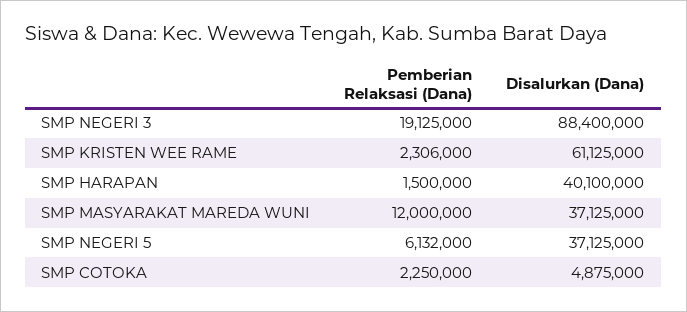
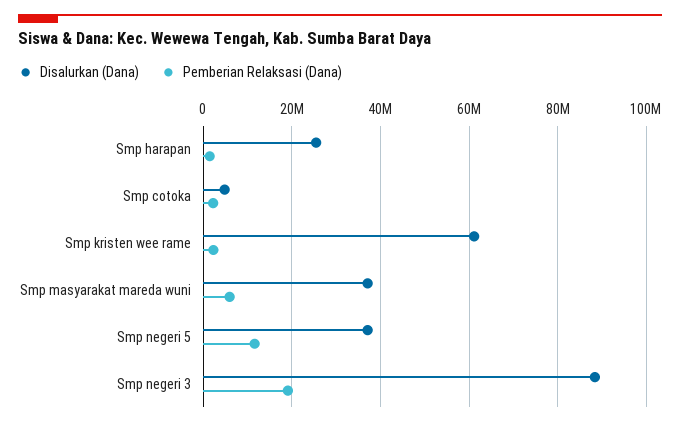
Disalurkan (Dana), SMP HARAPAN: 40100000 -> 26000000
Pemberian Relaksasi (Dana), SMP MASYARAKAT MAREDA WUNI: 12000000 -> 6000000
Pemberian Relaksasi (Dana), SMP NEGERI 5: 6132000 -> 12000000

